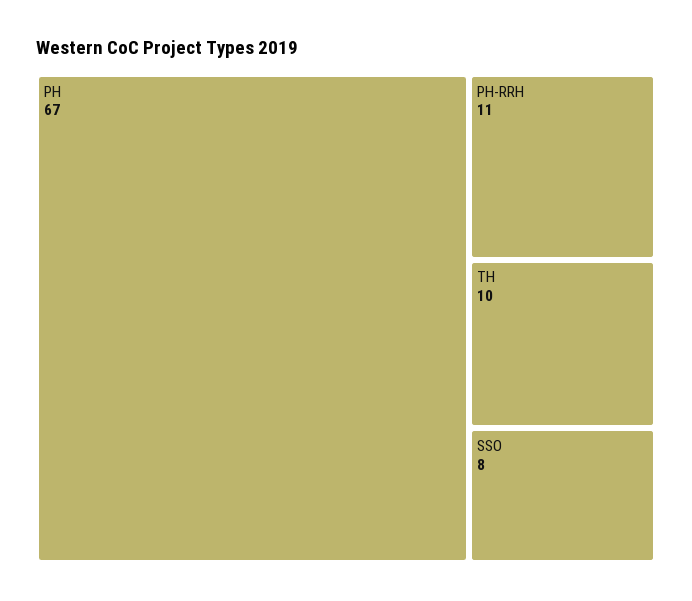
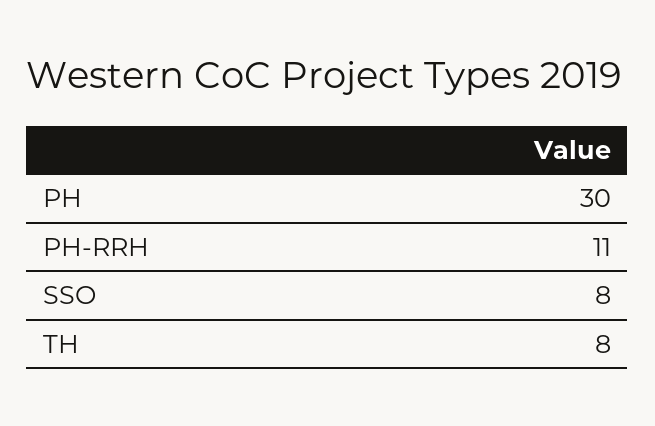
PH: 67 -> 30
TH: 10 -> 8

